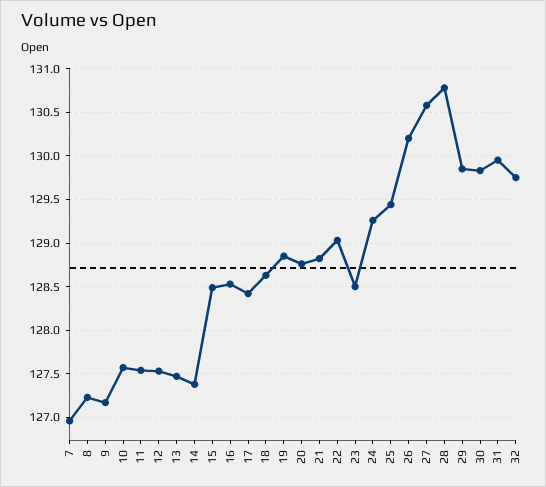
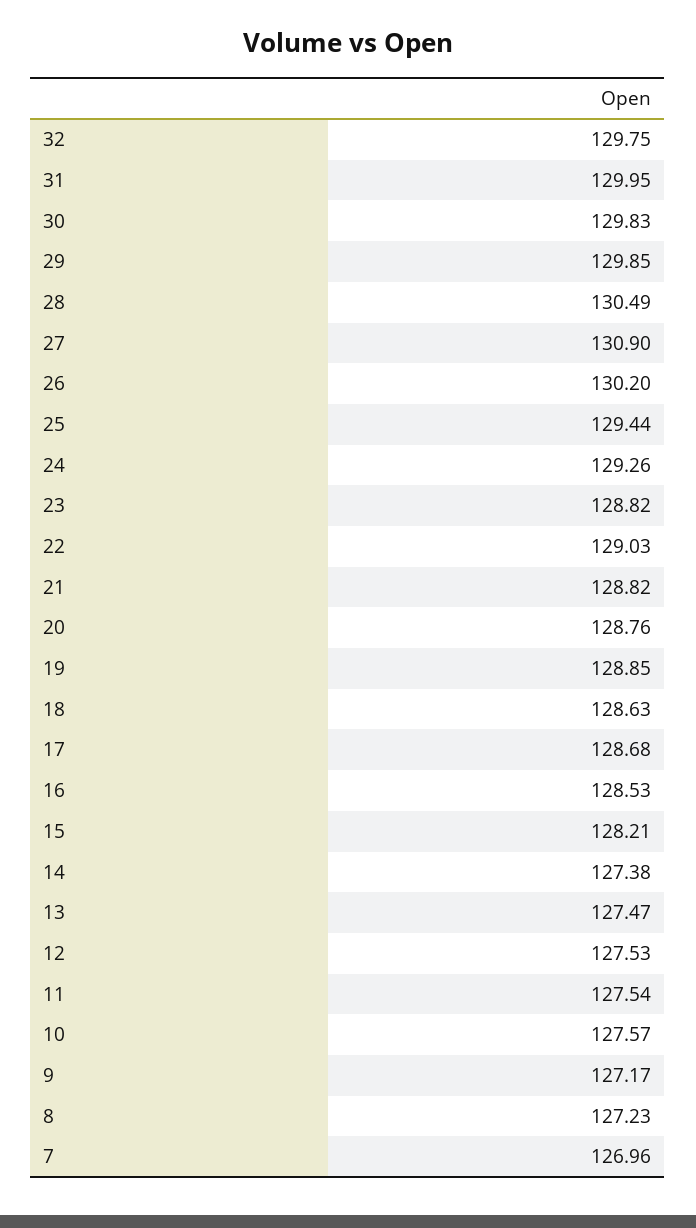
15: 128.5 -> 128.21
17: 128.4 -> 128.68
23: 128.5 -> 128.82
27: 130.6 -> 130.9
28: 130.8 -> 130.49

